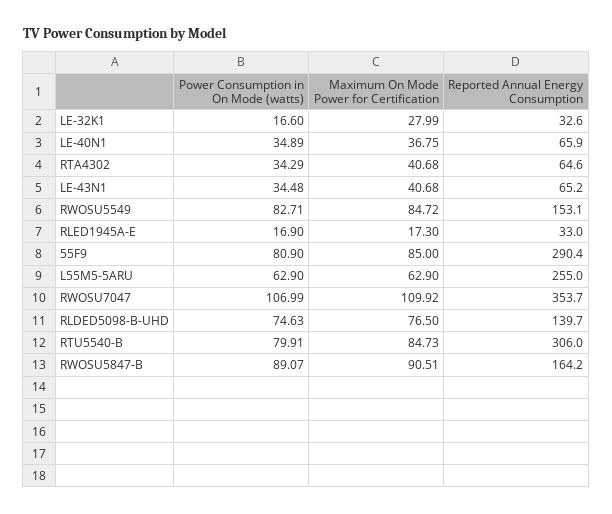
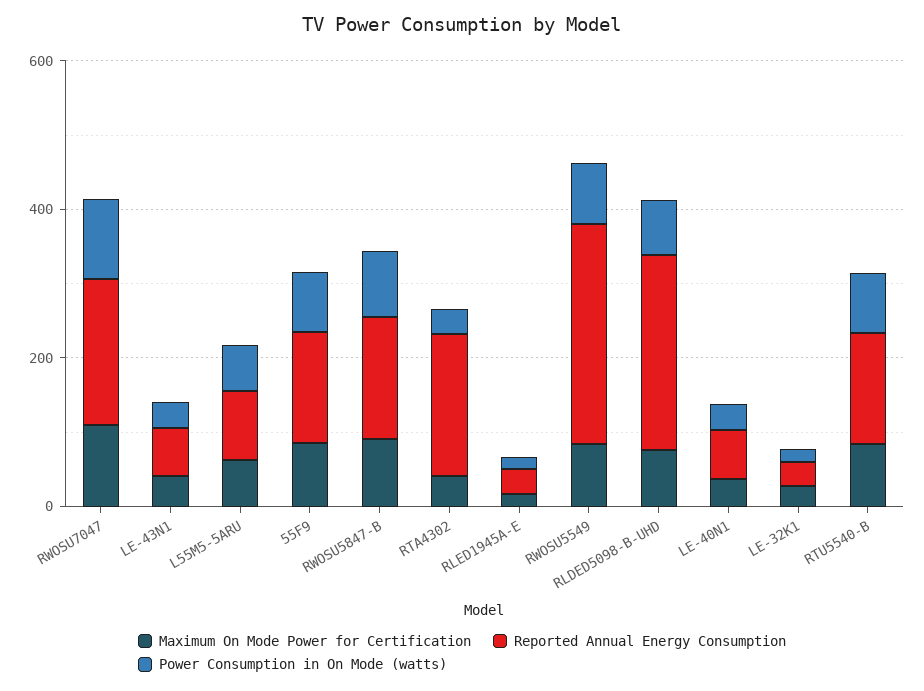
Reported Annual Energy Consumption, RTA4302: 64.6 -> 200
Reported Annual Energy Consumption, RWOSU5549: 153.1 -> 300
Reported Annual Energy Consumption, 55F9: 290.4 -> 150
Reported Annual Energy Consumption, L55M5-5ARU: 255 -> 100
Reported Annual Energy Consumption, RWOSU7047: 353.7 -> 200
Reported Annual Energy Consumption, RLDED5098-B-UHD: 139.7 -> 250
Reported Annual Energy Consumption, RTU5540-B: 306 -> 150

